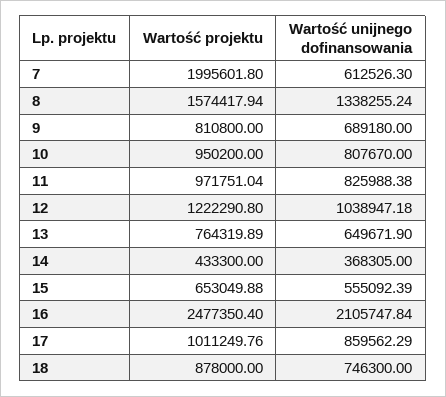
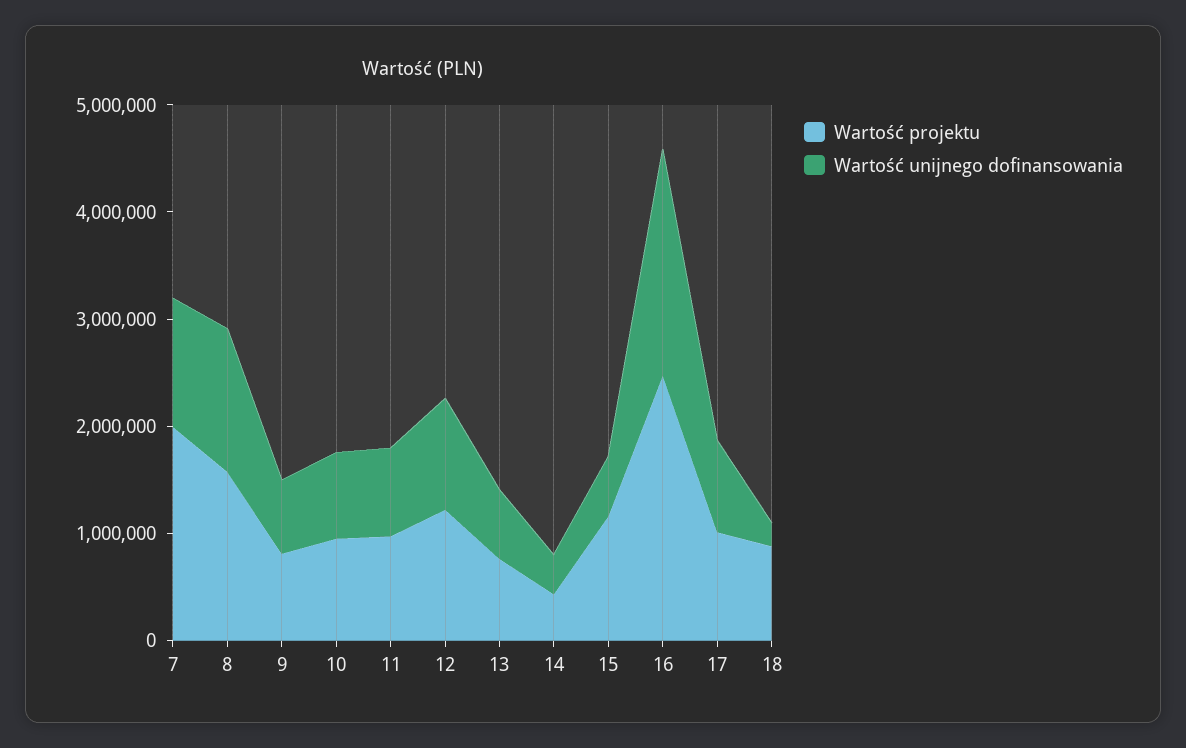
Wartość unijnego dofinansowania, 7: 612526.3 -> 1200000
Wartość projektu, 15: 653049.88 -> 1200000
Wartość unijnego dofinansowania, 18: 746300 -> 200000

